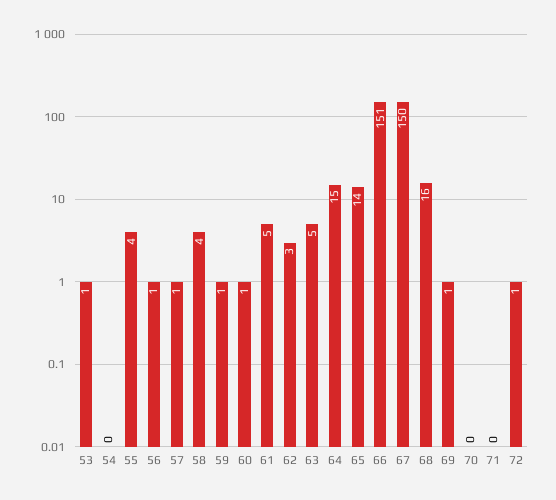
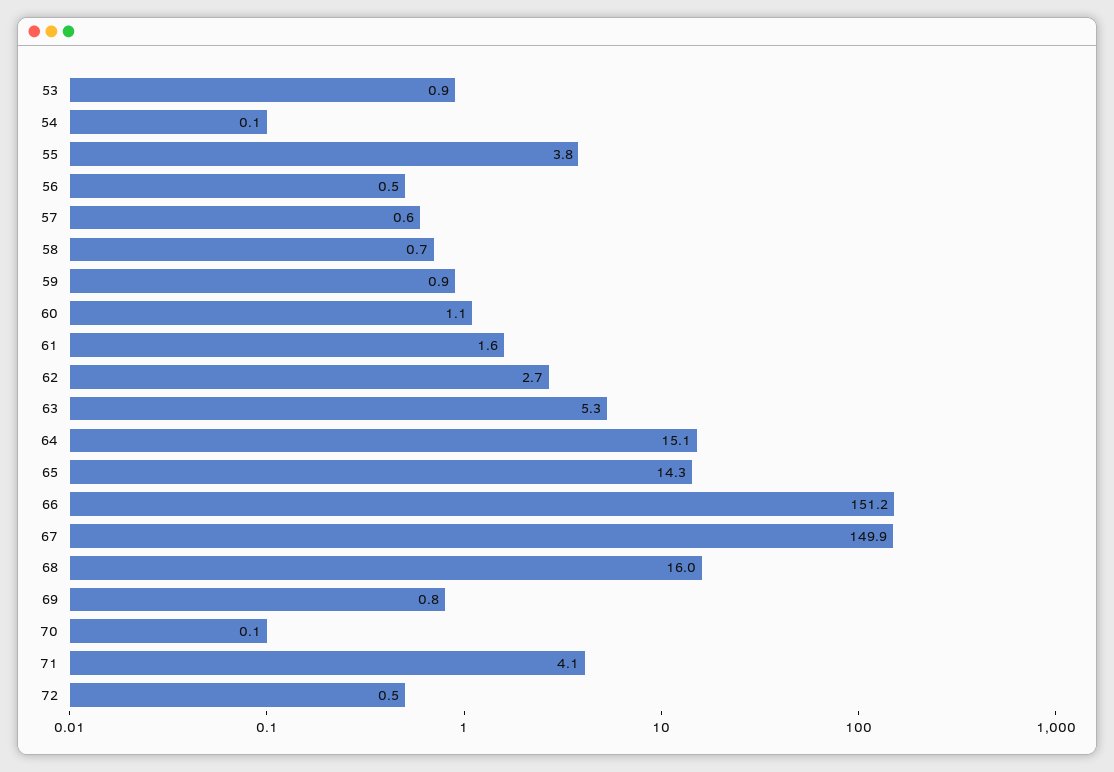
58: 4 -> 0.7
61: 5 -> 1.6
71: 0 -> 4.1

